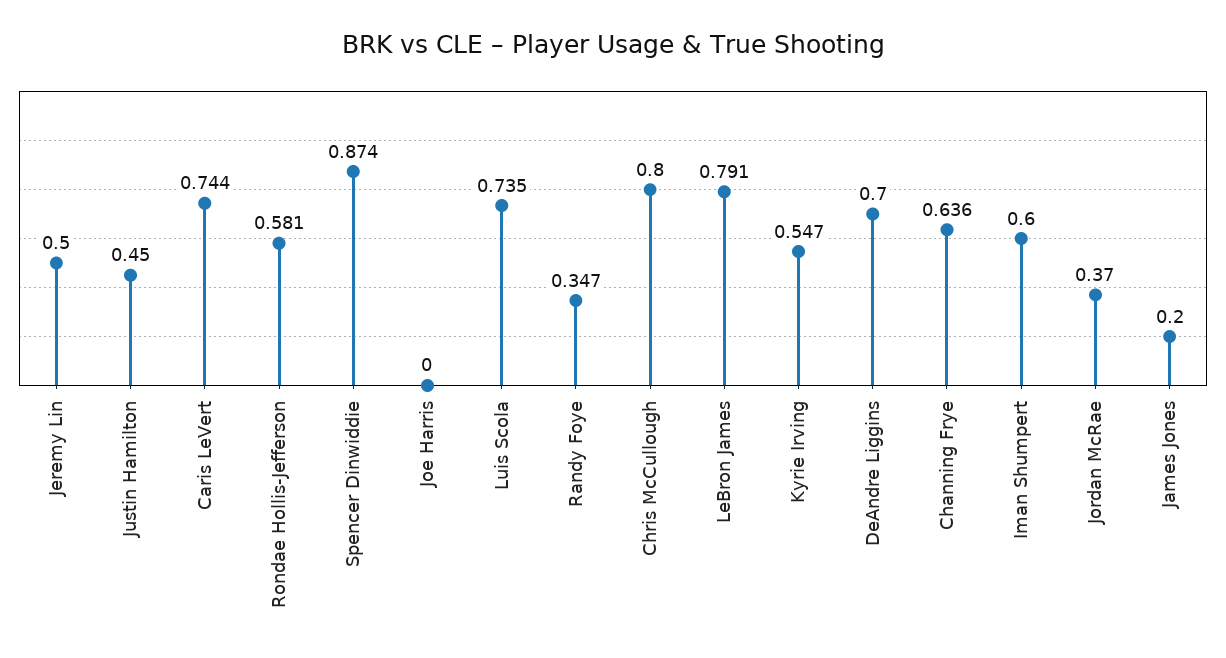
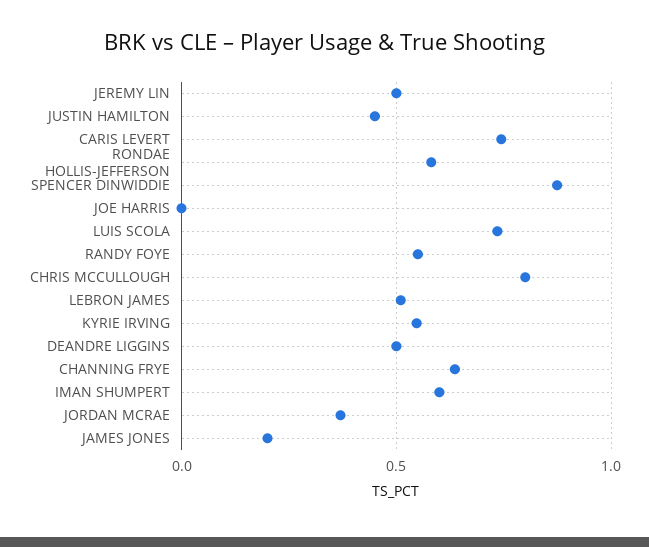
Randy Foye: 0.347 -> 0.55
LeBron James: 0.791 -> 0.5
DeAndre Liggins: 0.7 -> 0.5

